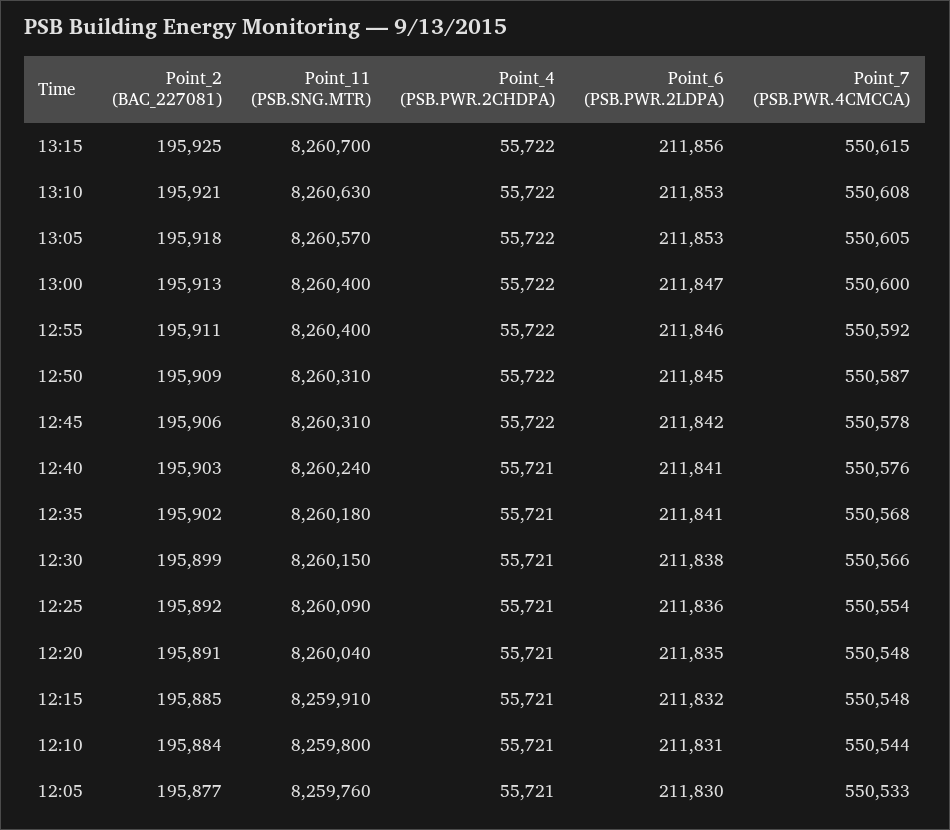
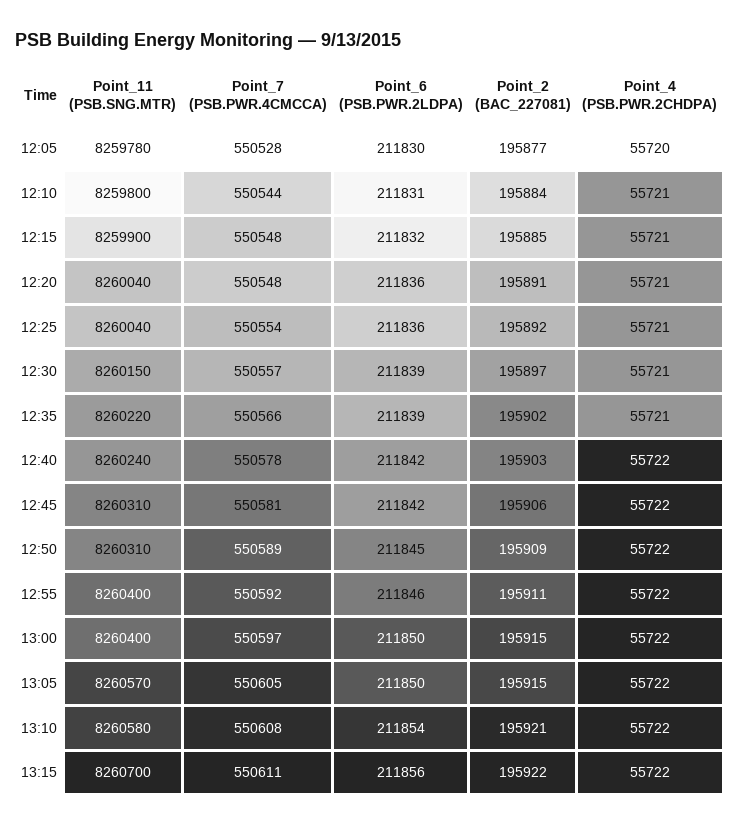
Point_2 (BAC_227081), 13:15: 195925 -> 195922
Point_7 (PSB.PWR.4CMCCA), 13:15: 550615 -> 550611
Point_11 (PSB.SNG.MTR), 13:10: 8260630 -> 8260580
Point_6 (PSB.PWR.2LDPA), 13:10: 211853 -> 211854
Point_2 (BAC_227081), 13:05: 195918 -> 195915
Point_6 (PSB.PWR.2LDPA), 13:05: 211853 -> 211850
Point_2 (BAC_227081), 13:00: 195913 -> 195915
Point_6 (PSB.PWR.2LDPA), 13:00: 211847 -> 211850
Point_7 (PSB.PWR.4CMCCA), 13:00: 550600 -> 550597
Point_7 (PSB.PWR.4CMCCA), 12:50: 550587 -> 550589
Point_7 (PSB.PWR.4CMCCA), 12:45: 550578 -> 550581
Point_4 (PSB.PWR.2CHDPA), 12:40: 55721 -> 55722
Point_6 (PSB.PWR.2LDPA), 12:40: 211841 -> 211842
Point_7 (PSB.PWR.4CMCCA), 12:40: 550576 -> 550578
Point_11 (PSB.SNG.MTR), 12:35: 8260180 -> 8260220
Point_6 (PSB.PWR.2LDPA), 12:35: 211841 -> 211839
Point_7 (PSB.PWR.4CMCCA), 12:35: 550568 -> 550566
Point_2 (BAC_227081), 12:30: 195899 -> 195897
Point_6 (PSB.PWR.2LDPA), 12:30: 211838 -> 211839
Point_7 (PSB.PWR.4CMCCA), 12:30: 550566 -> 550557
Point_11 (PSB.SNG.MTR), 12:25: 8260090 -> 8260040
Point_6 (PSB.PWR.2LDPA), 12:20: 211835 -> 211836
Point_11 (PSB.SNG.MTR), 12:15: 8259910 -> 8259900
Point_11 (PSB.SNG.MTR), 12:05: 8259760 -> 8259780
Point_4 (PSB.PWR.2CHDPA), 12:05: 55721 -> 55720
Point_7 (PSB.PWR.4CMCCA), 12:05: 550533 -> 550528

